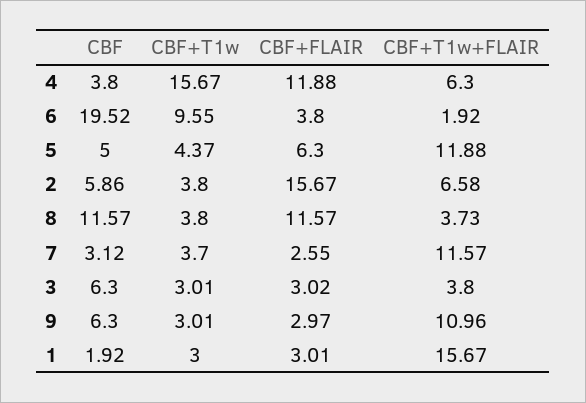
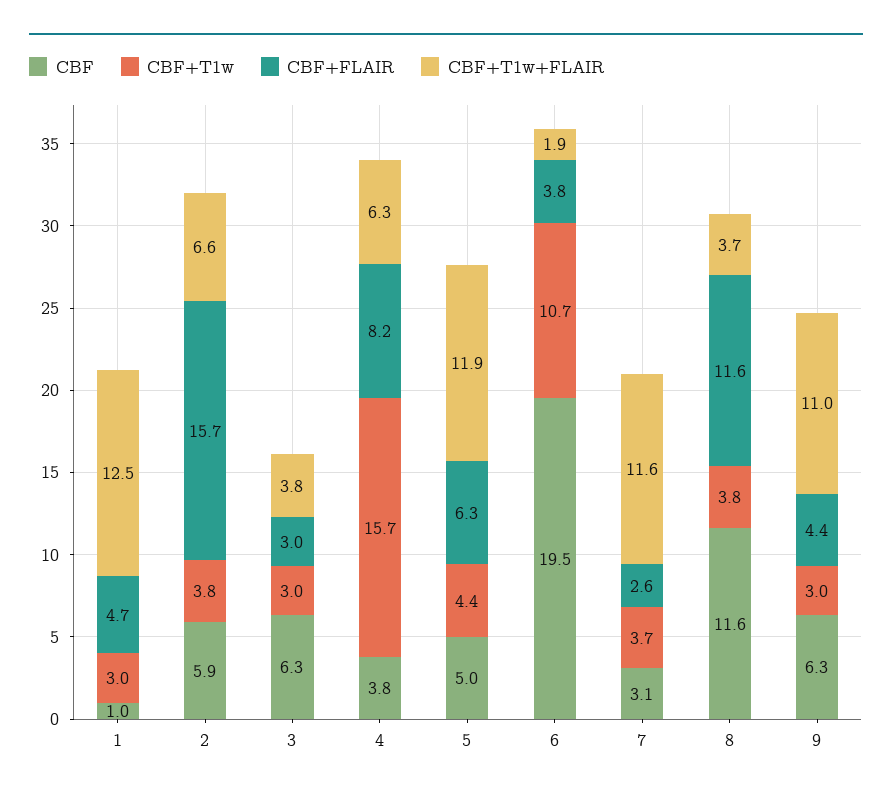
CBF+FLAIR, 4: 11.88 -> 8.2
CBF+T1w, 6: 9.55 -> 10.7
CBF+FLAIR, 9: 2.97 -> 4.4
CBF, 1: 1.92 -> 1
CBF+FLAIR, 1: 3.01 -> 4.7
CBF+T1w+FLAIR, 1: 15.67 -> 12.5

